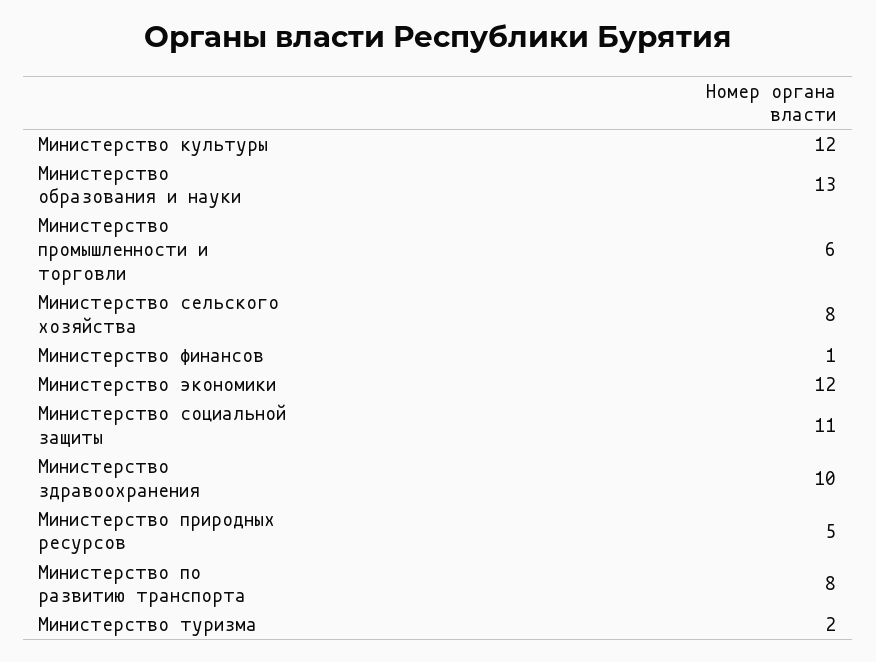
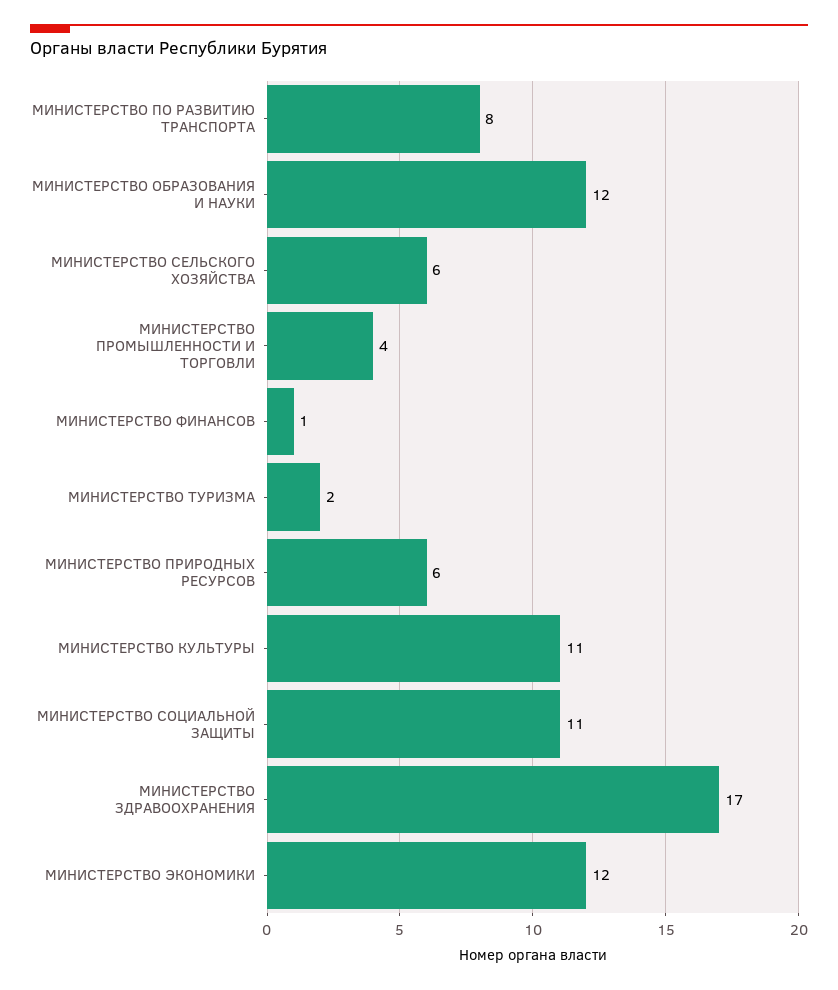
Министерство культуры: 12 -> 11
Министерство образования и науки: 13 -> 12
Министерство промышленности и торговли: 6 -> 4
Министерство сельского хозяйства: 8 -> 6
Министерство здравоохранения: 10 -> 17
Министерство природных ресурсов: 5 -> 6

